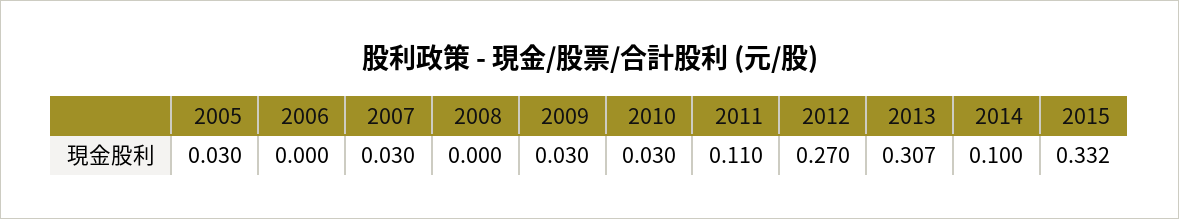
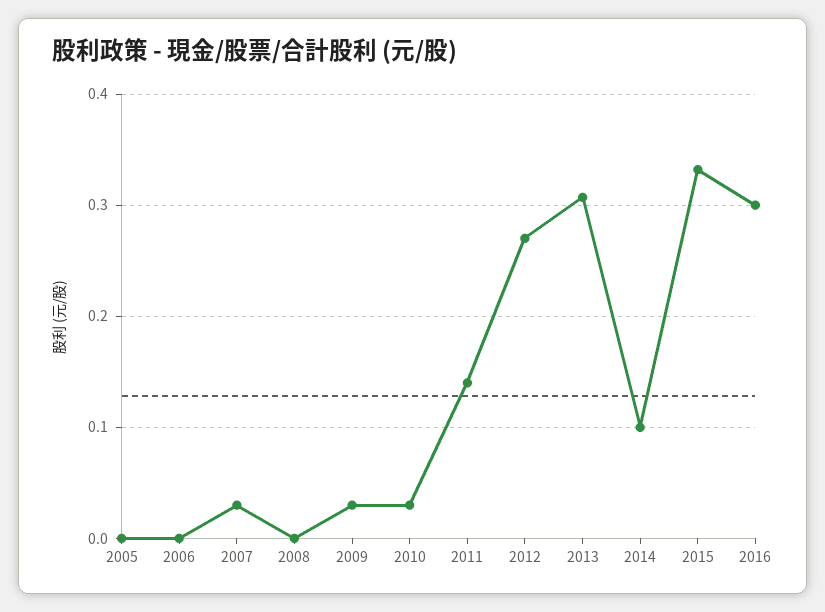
2005: 0.03 -> 0
2011: 0.11 -> 0.14
2016: none -> 0.3

